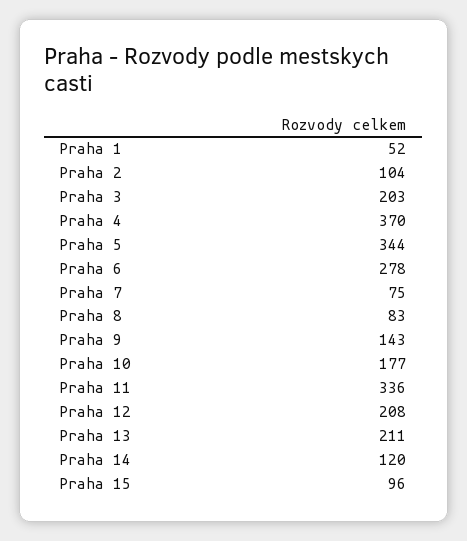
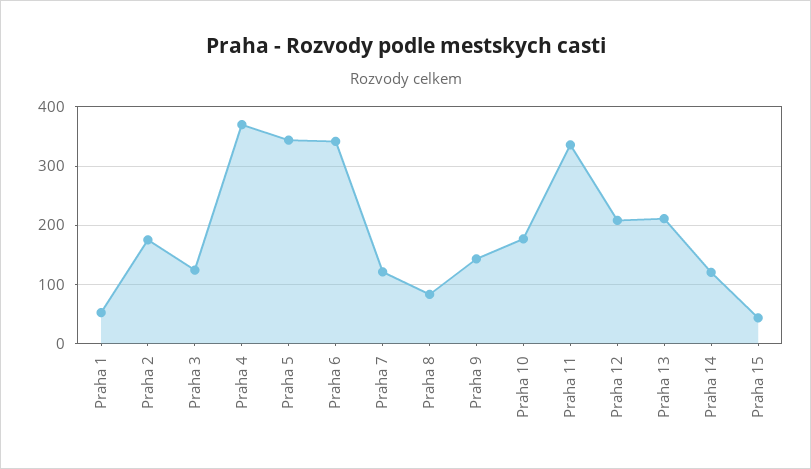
Praha 2: 104 -> 180
Praha 3: 203 -> 120
Praha 6: 278 -> 340
Praha 7: 75 -> 120
Praha 15: 96 -> 40

